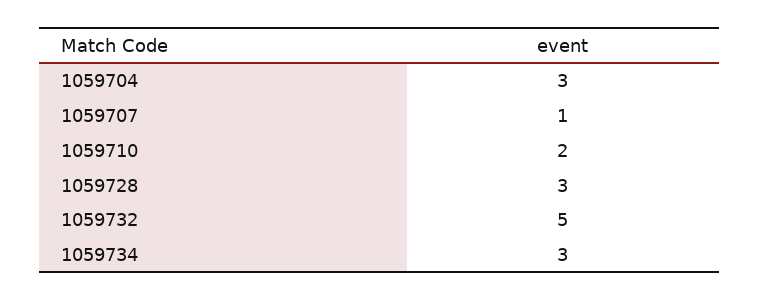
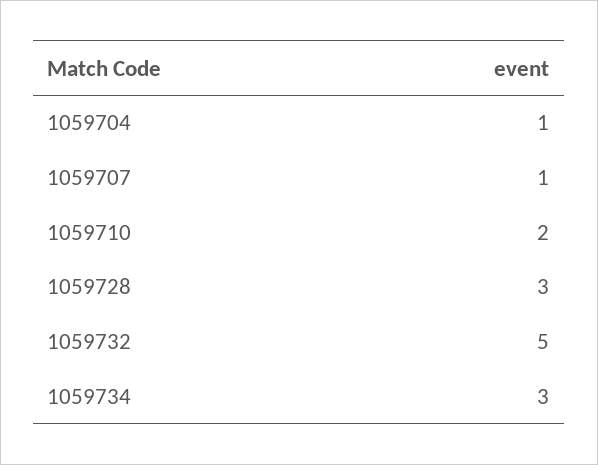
1059704: 3 -> 1

